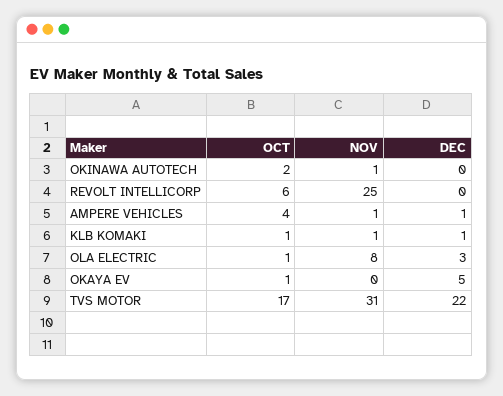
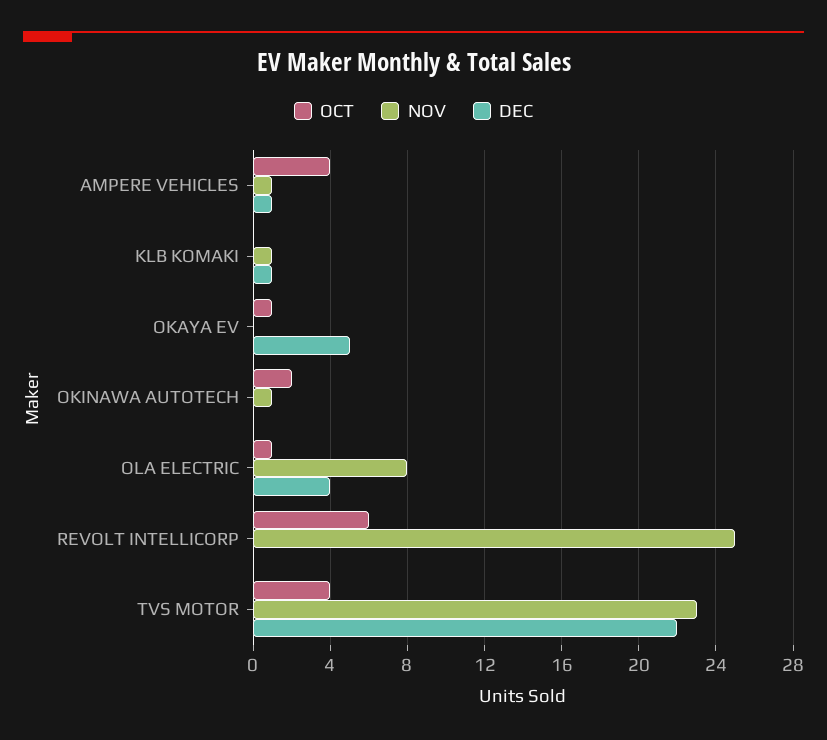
OCT, KLB KOMAKI: 1 -> 0
DEC, OLA ELECTRIC: 3 -> 4
OCT, TVS MOTOR: 17 -> 4
NOV, TVS MOTOR: 31 -> 23

